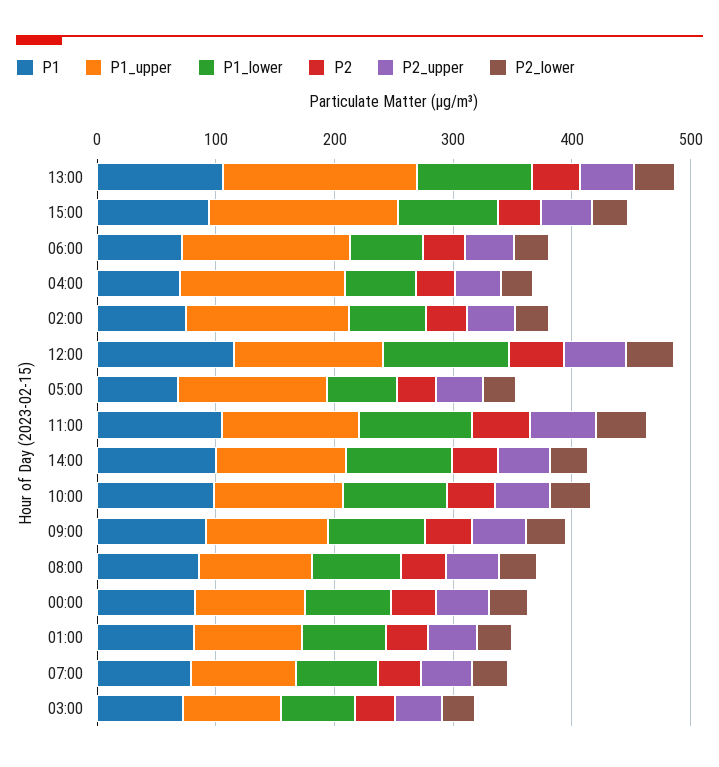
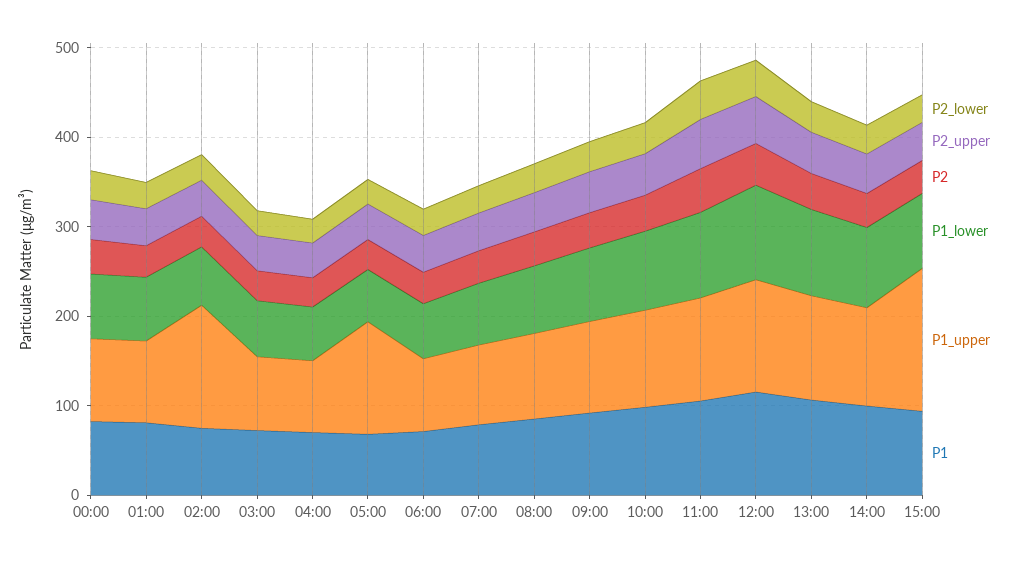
P1_upper, 13:00: 160 -> 120
P1_upper, 06:00: 140 -> 80
P1_upper, 04:00: 140 -> 80

